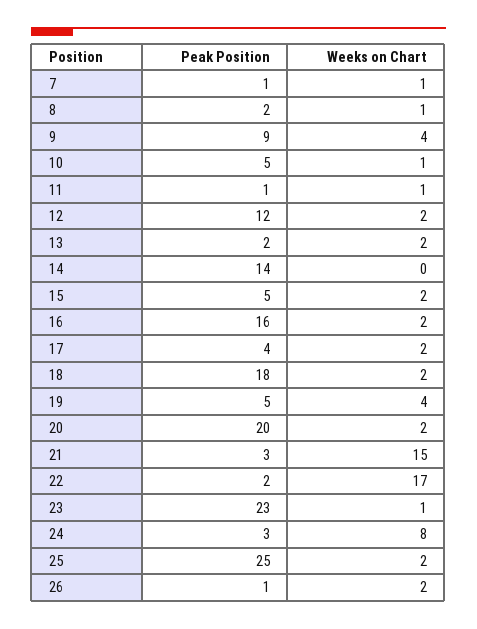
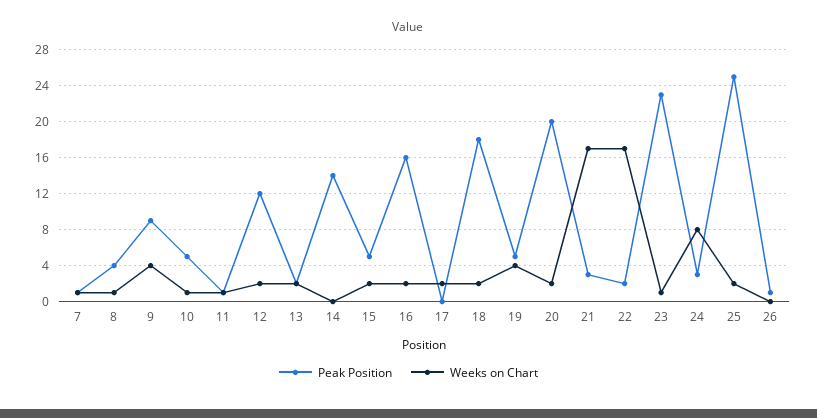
Peak Position, 8: 2 -> 4
Peak Position, 17: 4 -> 0
Weeks on Chart, 21: 15 -> 17
Weeks on Chart, 26: 2 -> 0

